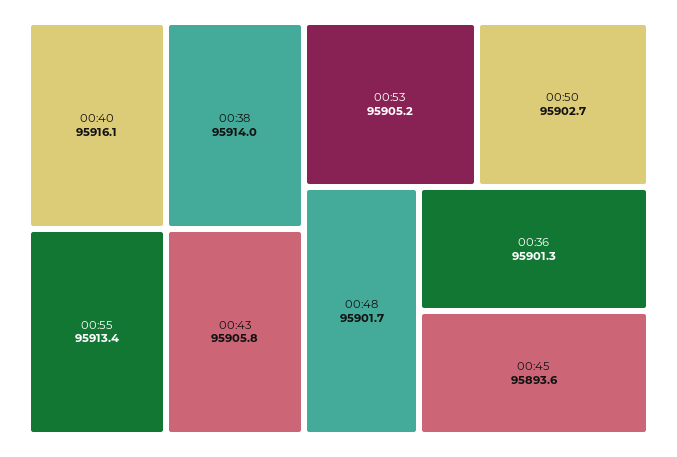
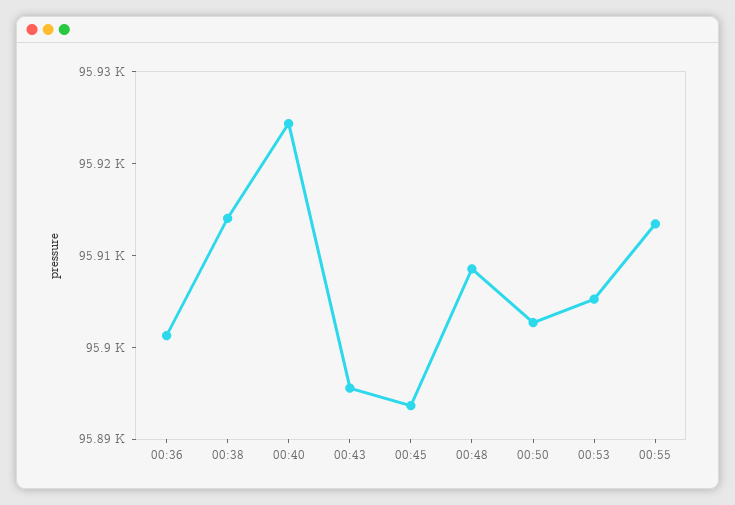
00:40: 95916.1 -> 95924
00:43: 95905.8 -> 95896
00:48: 95901.7 -> 95908

